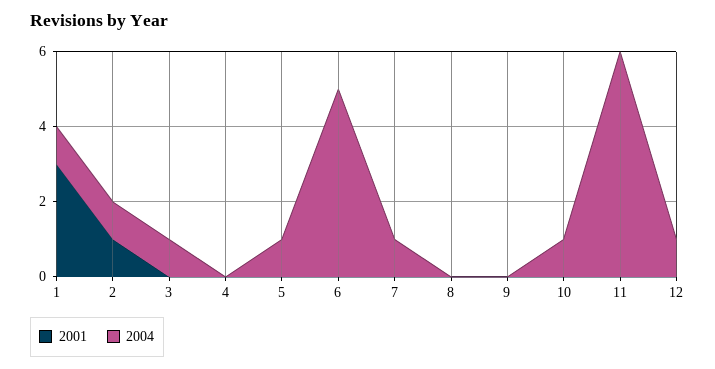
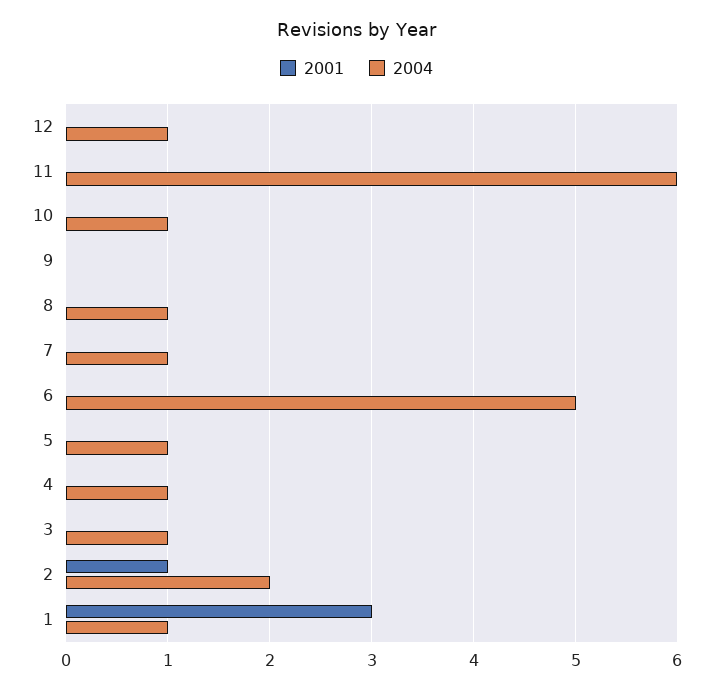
2004, 2: 1 -> 2
2004, 4: 0 -> 1
2004, 8: 0 -> 1

